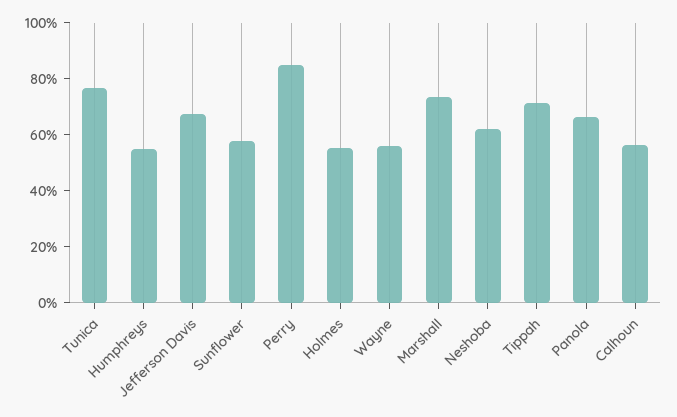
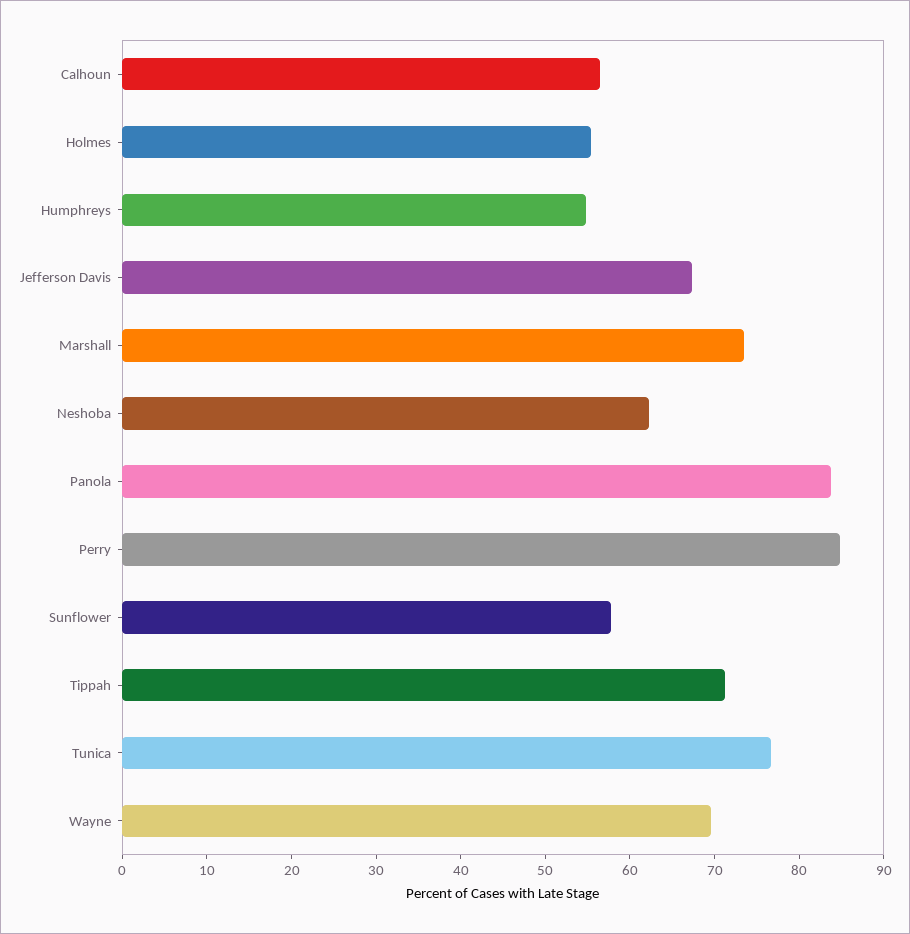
Wayne: 55 -> 70
Panola: 65 -> 84

